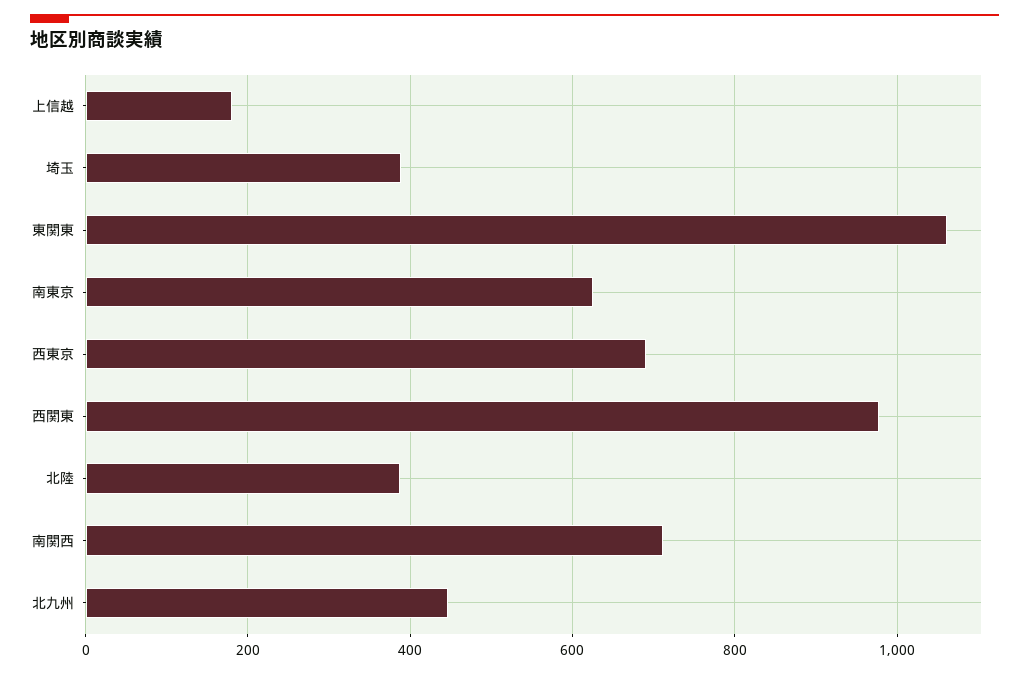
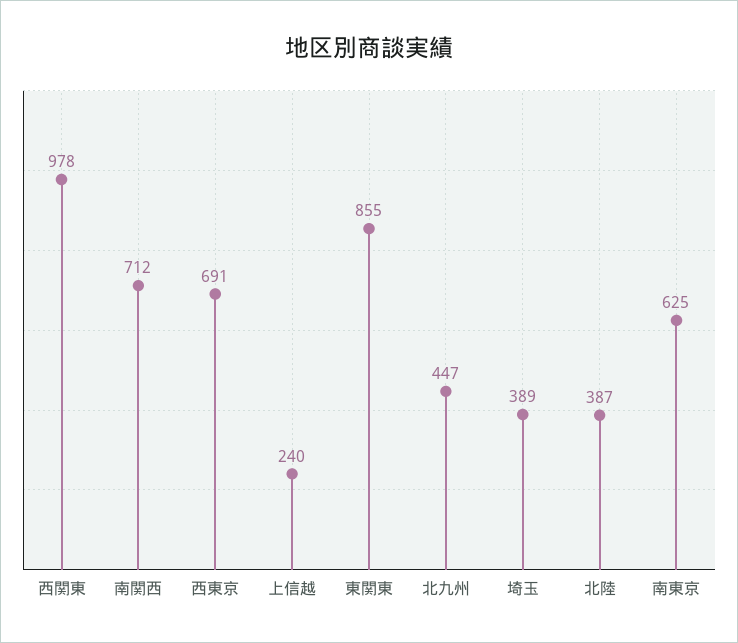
上信越: 180 -> 240
東関東: 1060 -> 855

